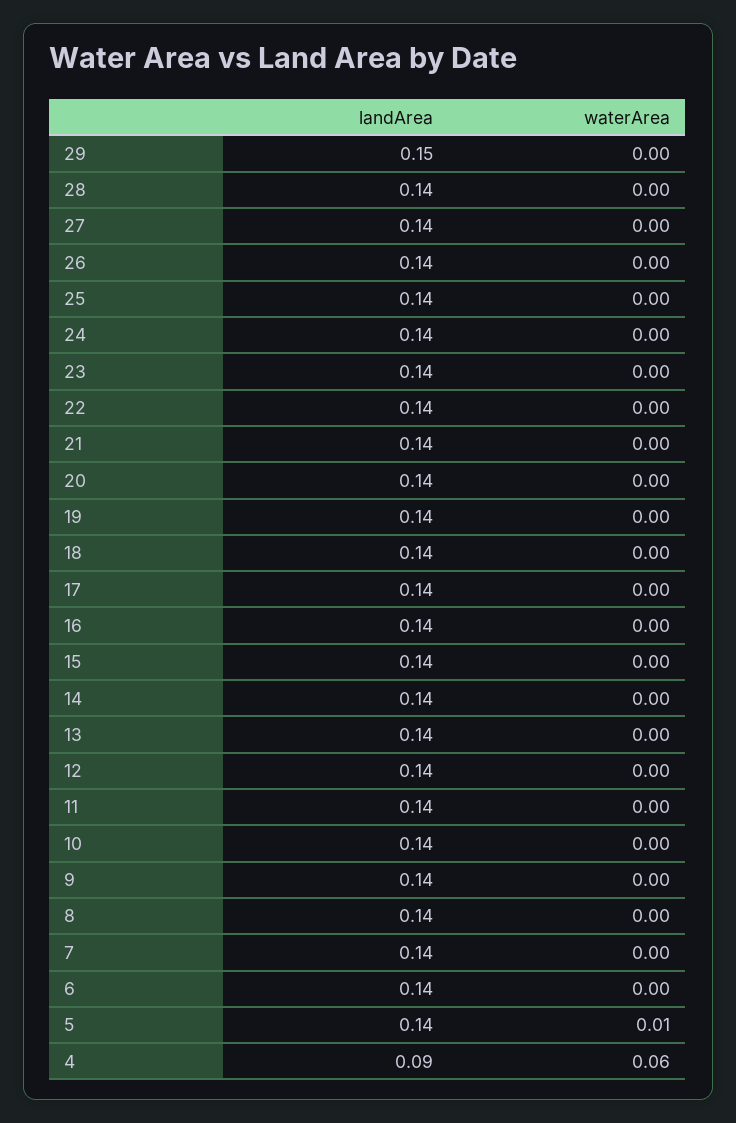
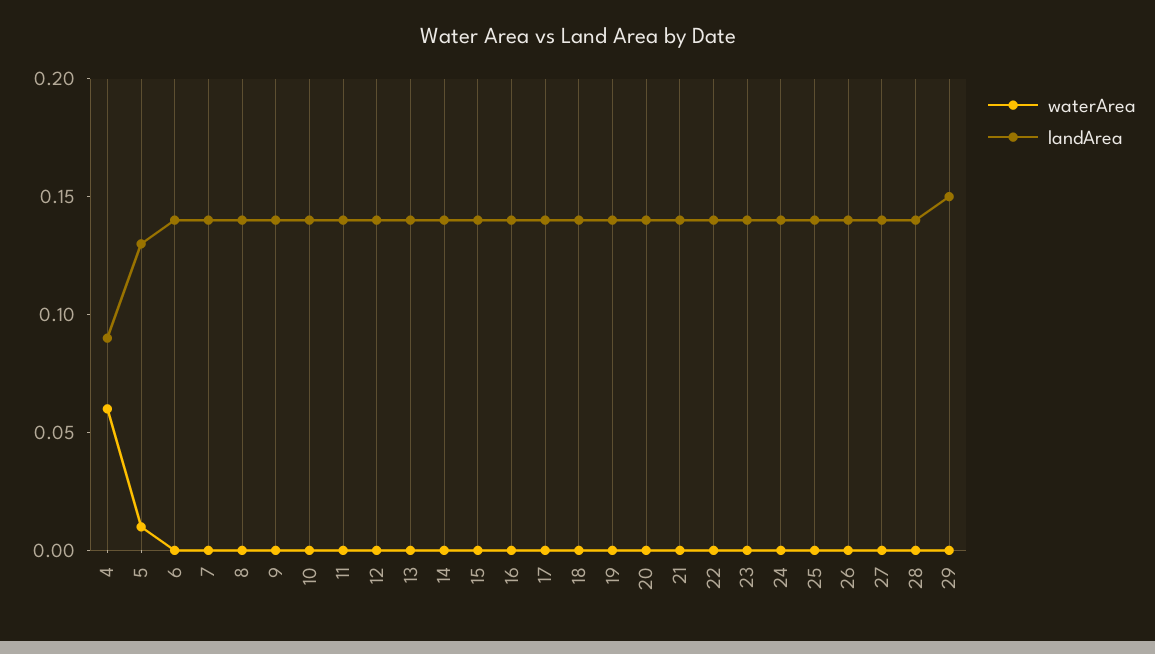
landArea, 5: 0.14 -> 0.13

